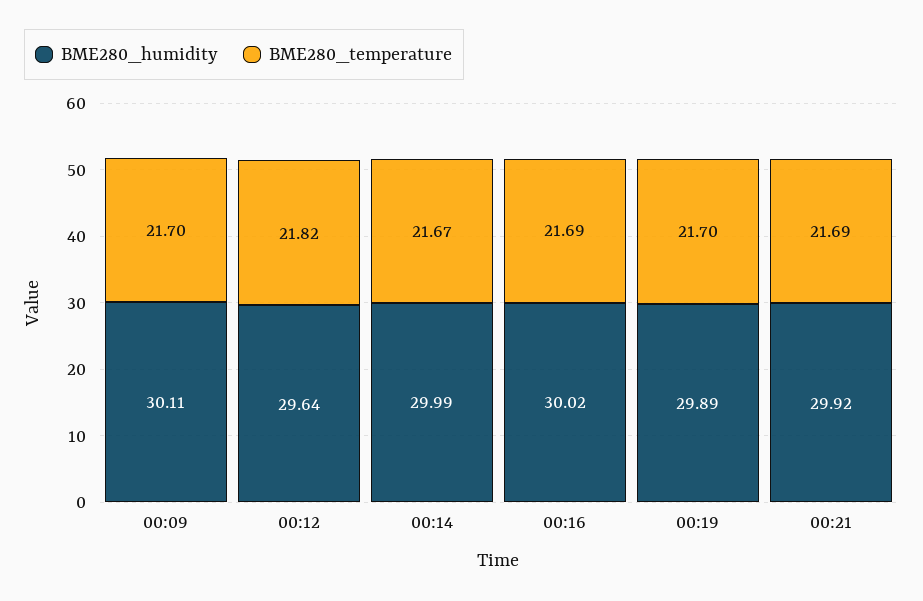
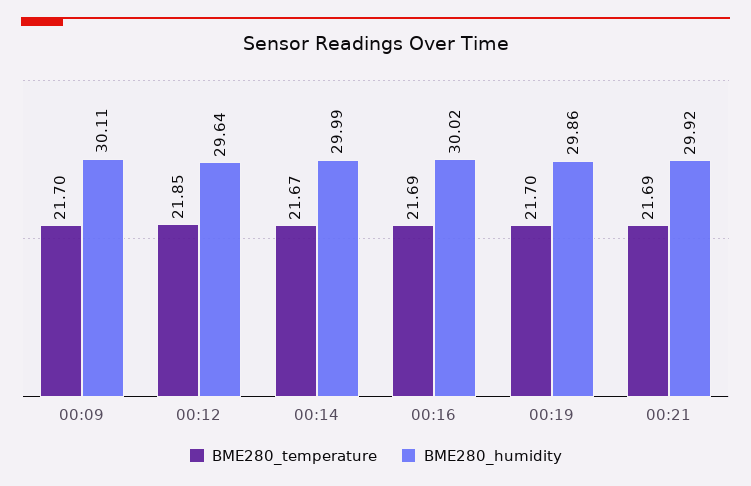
BME280_temperature, 00:12: 21.82 -> 21.85
BME280_humidity, 00:19: 29.89 -> 29.86

